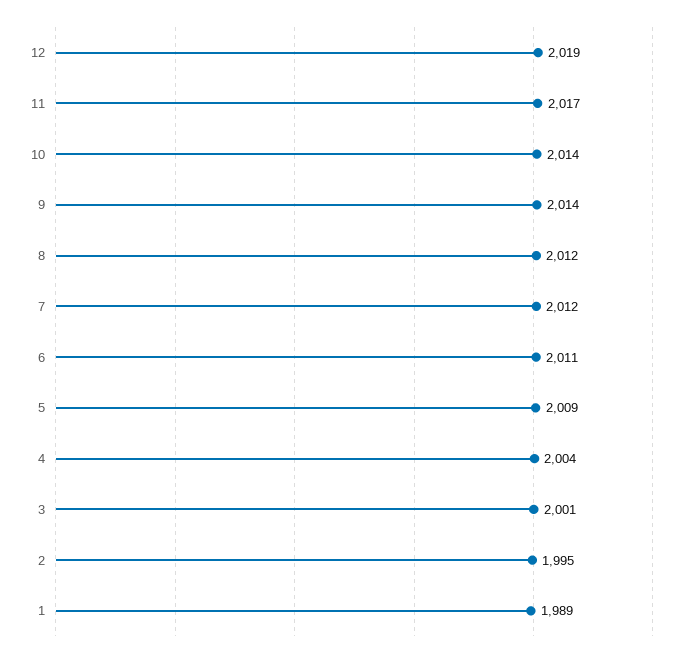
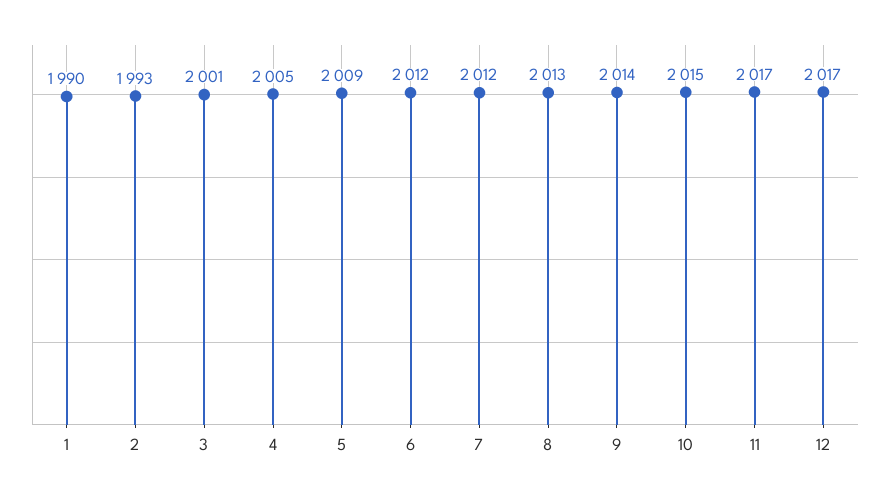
12: 2019 -> 2017
10: 2014 -> 2015
8: 2012 -> 2013
6: 2011 -> 2012
4: 2004 -> 2005
2: 1995 -> 1993
1: 1989 -> 1990

